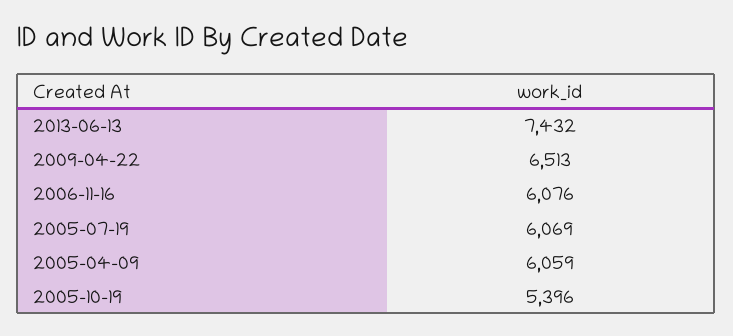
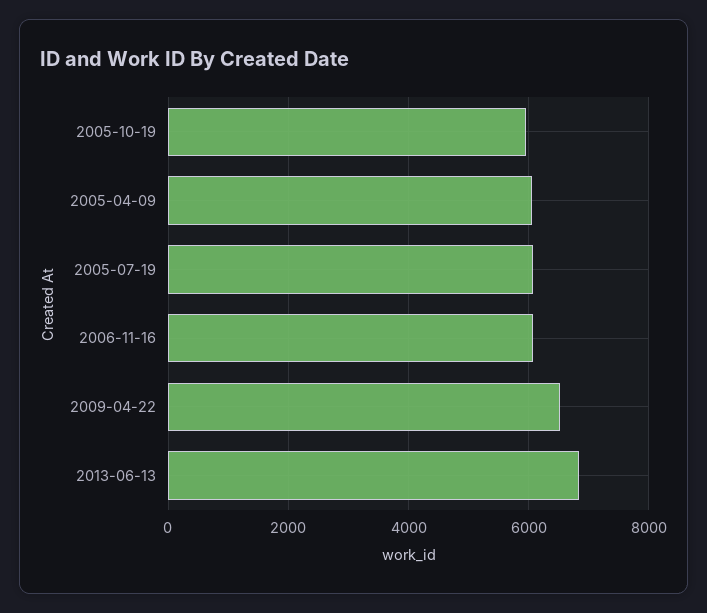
2013-06-13: 7432 -> 6800
2005-10-19: 5396 -> 6000

